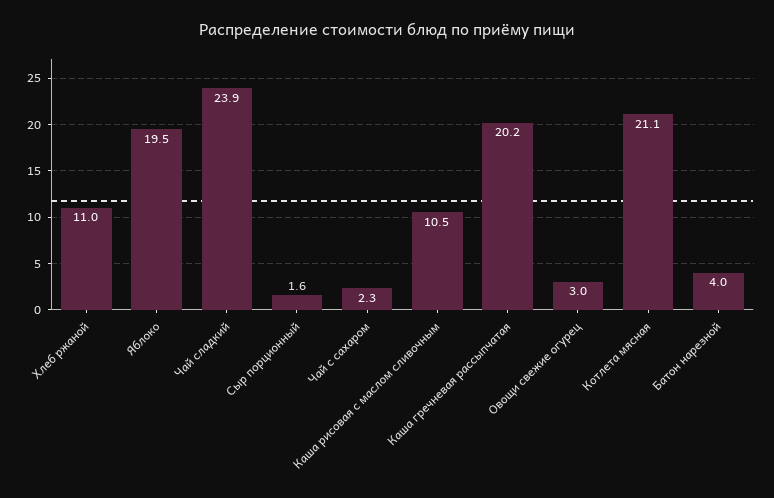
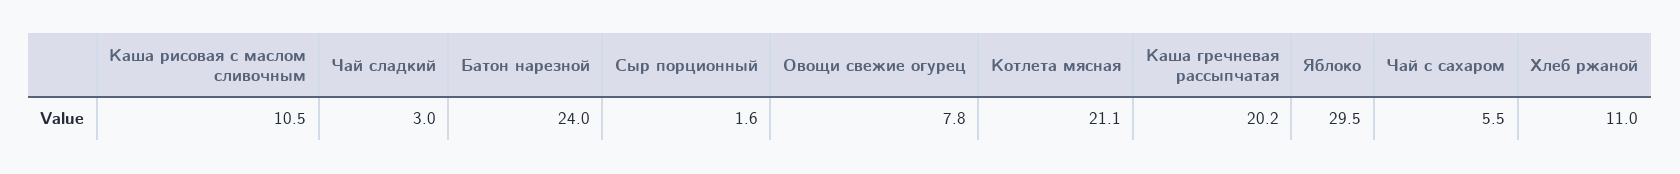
Яблоко: 19.5 -> 29.5
Чай сладкий: 23.9 -> 3
Чай с сахаром: 2.3 -> 5.5
Овощи свежие огурец: 3 -> 7.8
Батон нарезной: 4 -> 24

